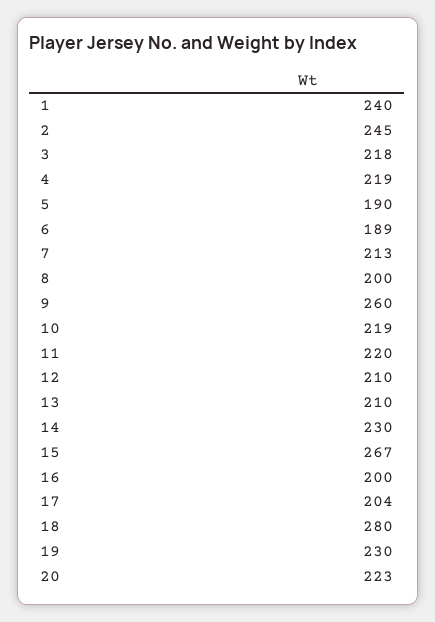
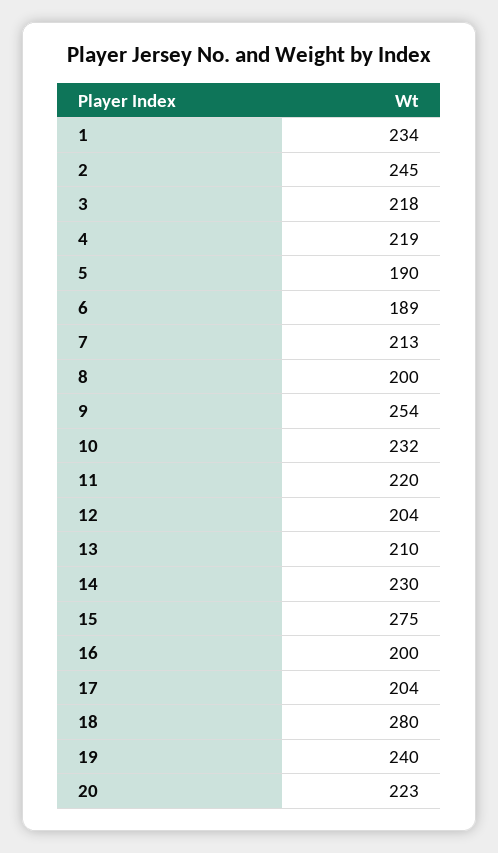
1: 240 -> 234
9: 260 -> 254
10: 219 -> 232
12: 210 -> 204
15: 267 -> 275
19: 230 -> 240

